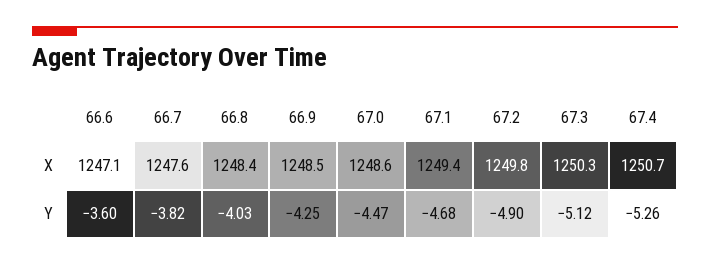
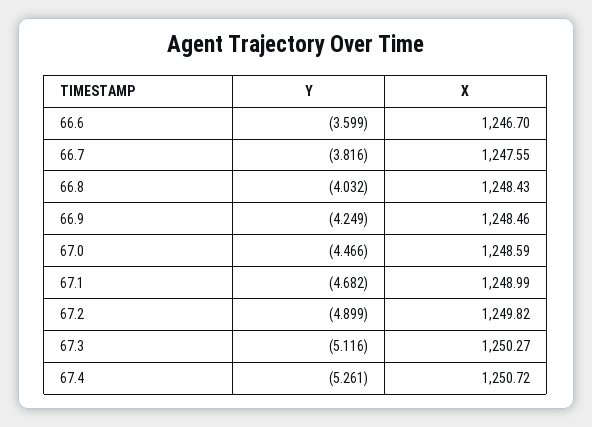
66.6, X: 1247.1 -> 1246.7
67.1, X: 1249.4 -> 1248.99

